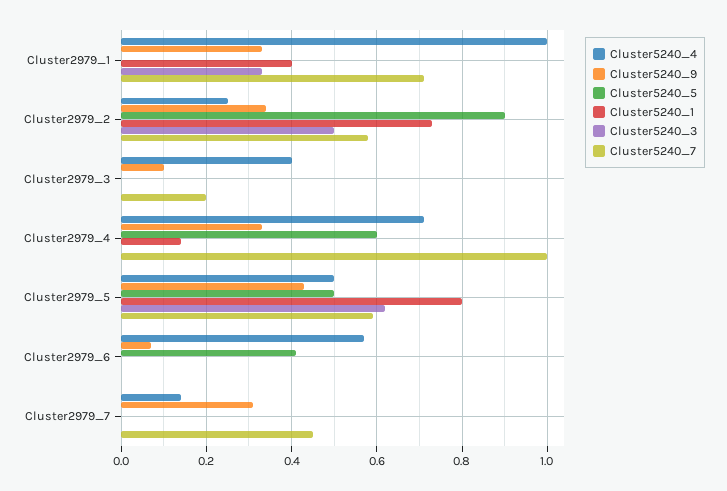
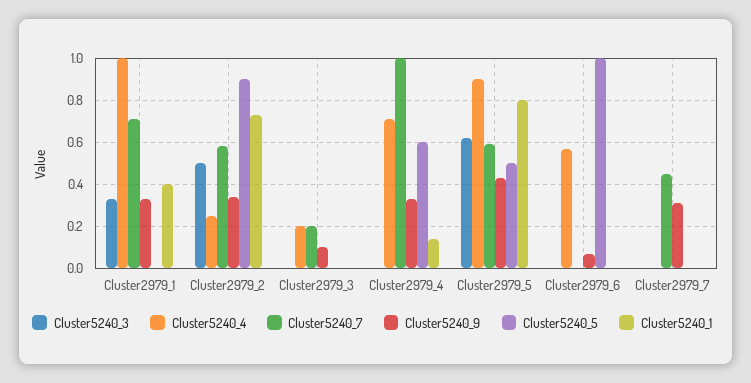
Cluster5240_4, Cluster2979_3: 0.4 -> 0.2
Cluster5240_4, Cluster2979_5: 0.5 -> 0.9
Cluster5240_5, Cluster2979_6: 0.4 -> 1
Cluster5240_4, Cluster2979_7: 0.15 -> 0

